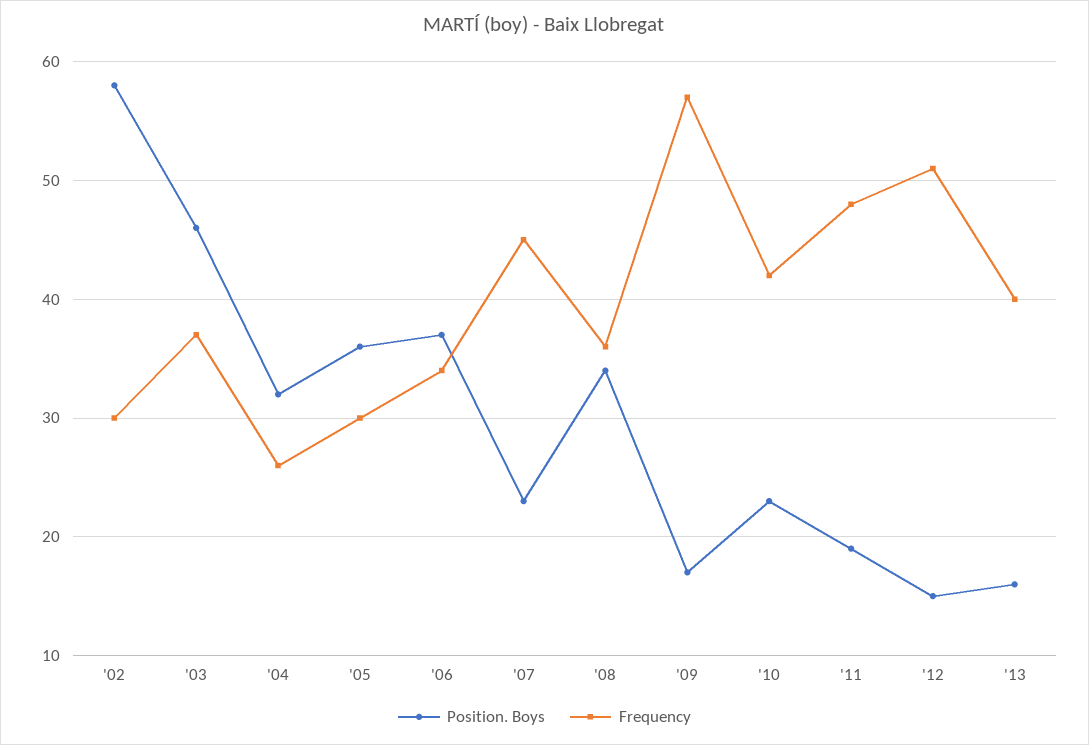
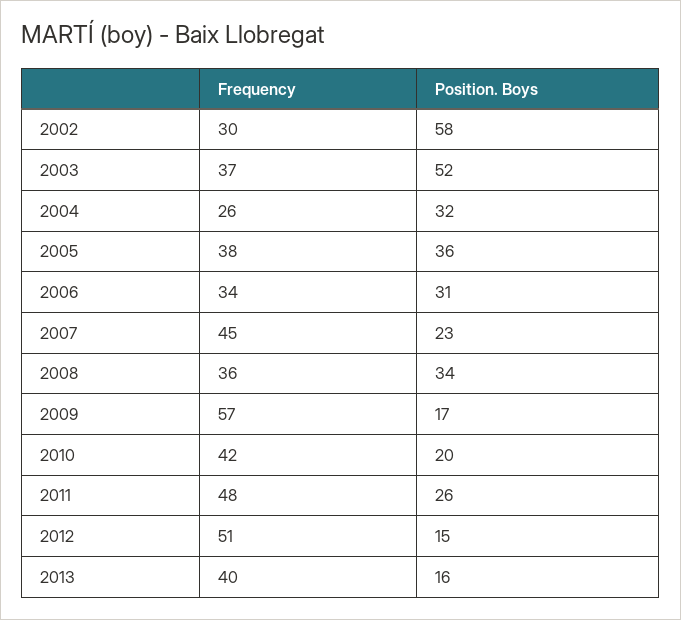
Position. Boys, '03: 46 -> 52
Frequency, '05: 30 -> 38
Position. Boys, '06: 37 -> 31
Position. Boys, '10: 23 -> 20
Position. Boys, '11: 19 -> 26

